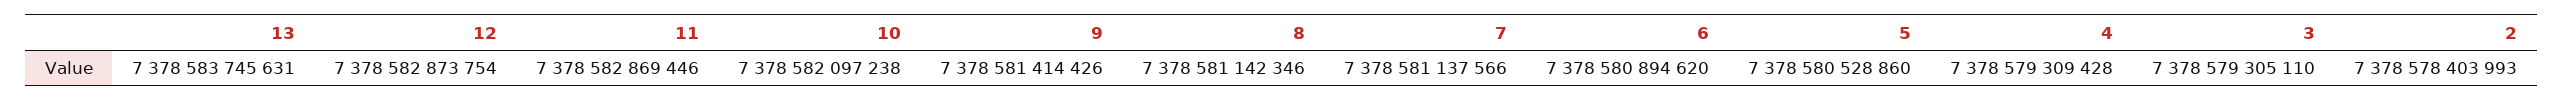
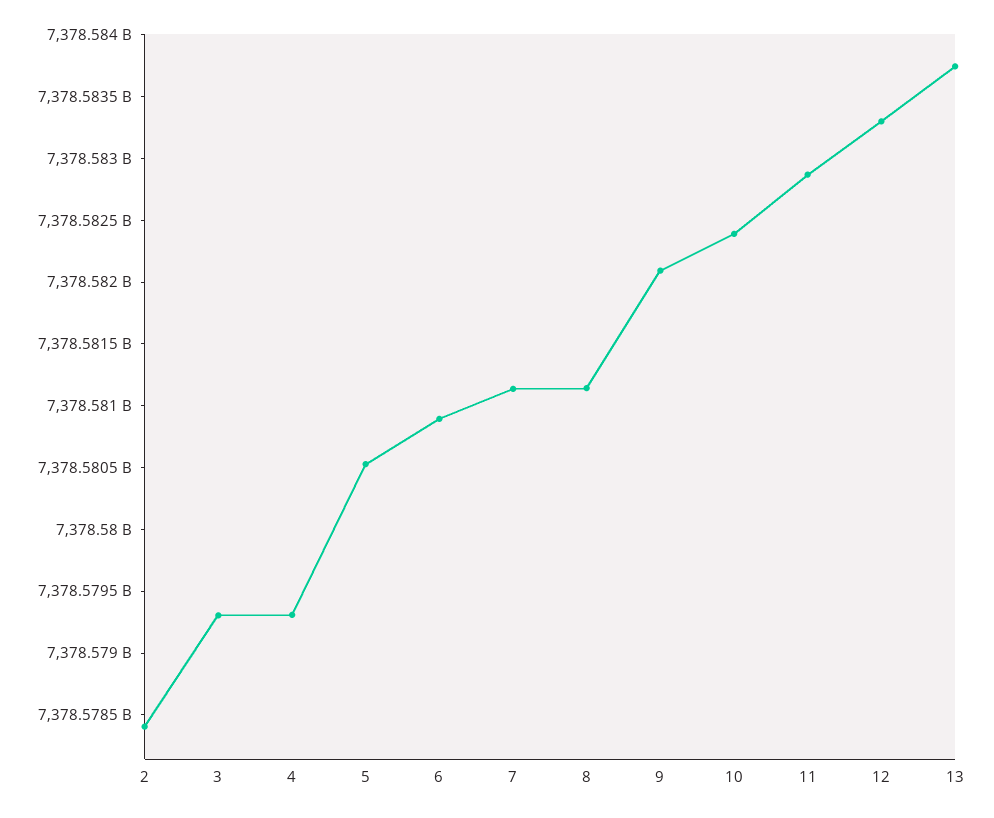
12: 7378582873754 -> 7378583300000
10: 7378582097238 -> 7378582400000
9: 7378581414426 -> 7378582100000

